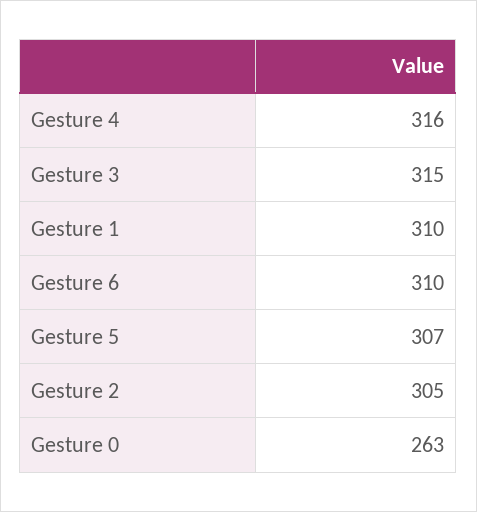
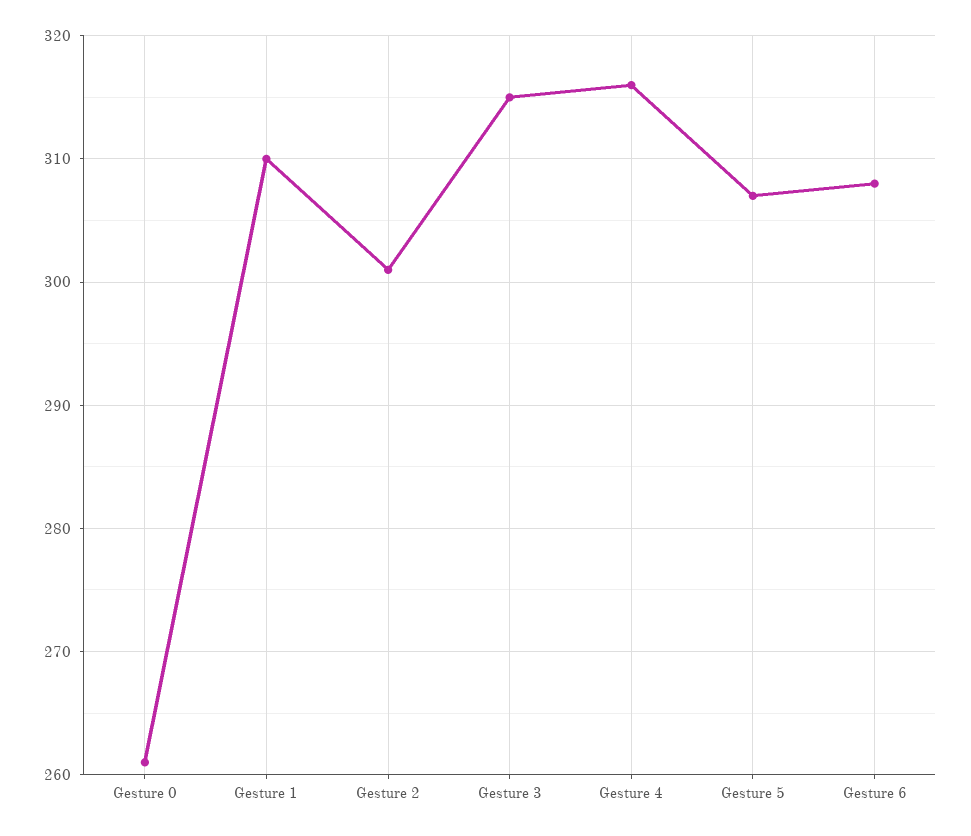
Gesture 6: 310 -> 308
Gesture 2: 305 -> 301
Gesture 0: 263 -> 261

